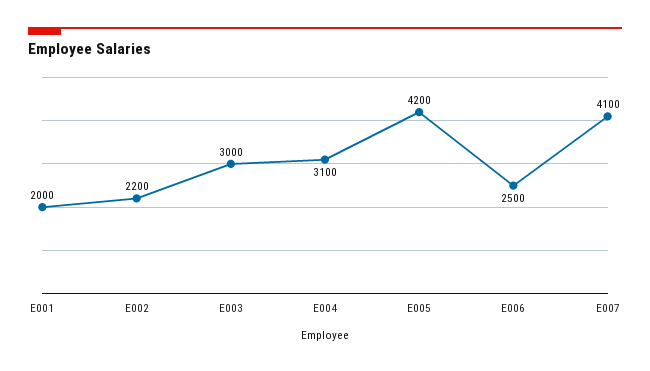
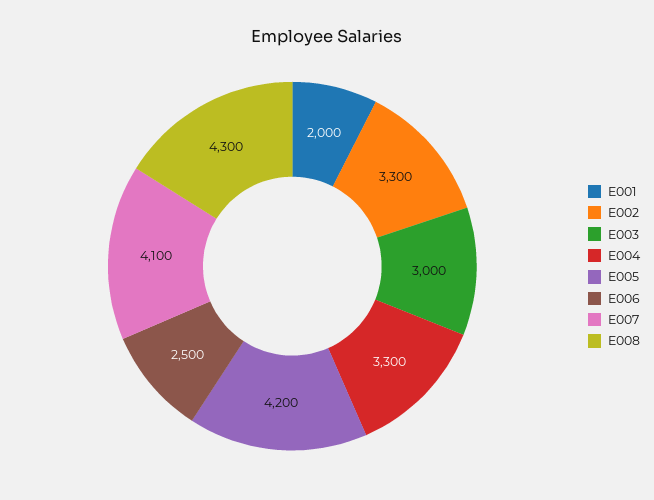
E002: 2200 -> 3300
E004: 3100 -> 3300
E008: none -> 4300

